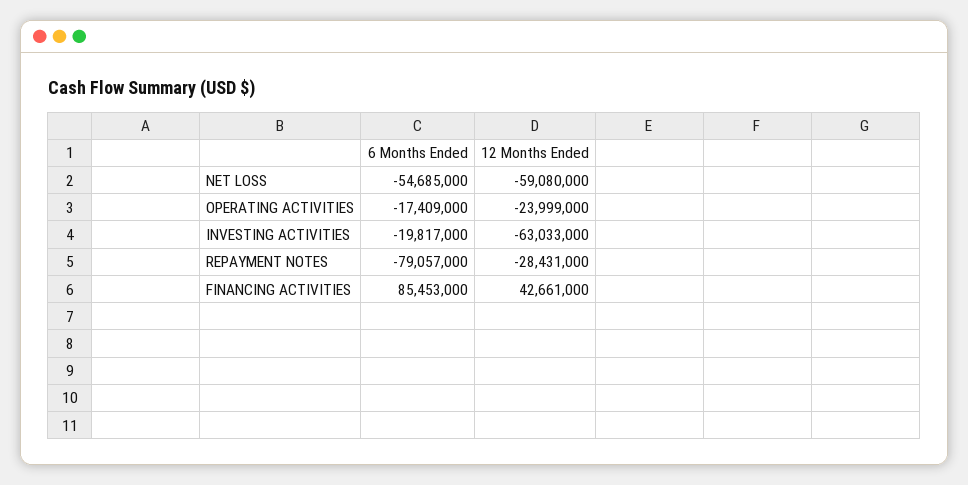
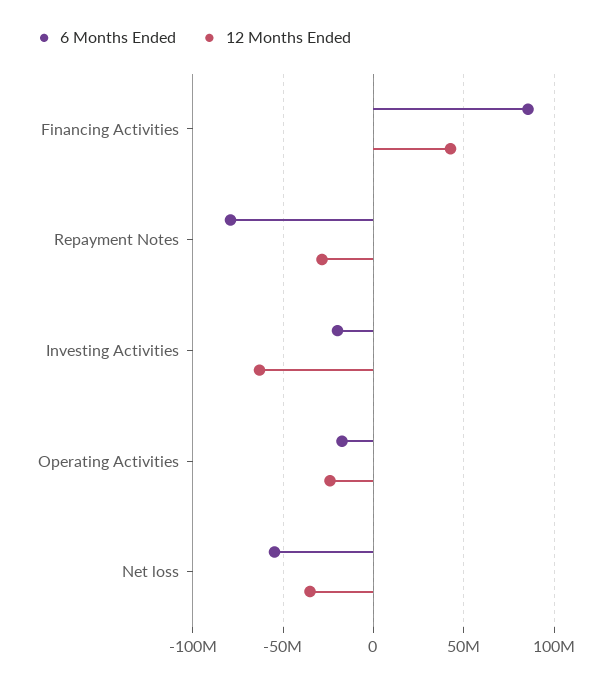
12 Months Ended, NET LOSS: -59080000 -> -35000000

